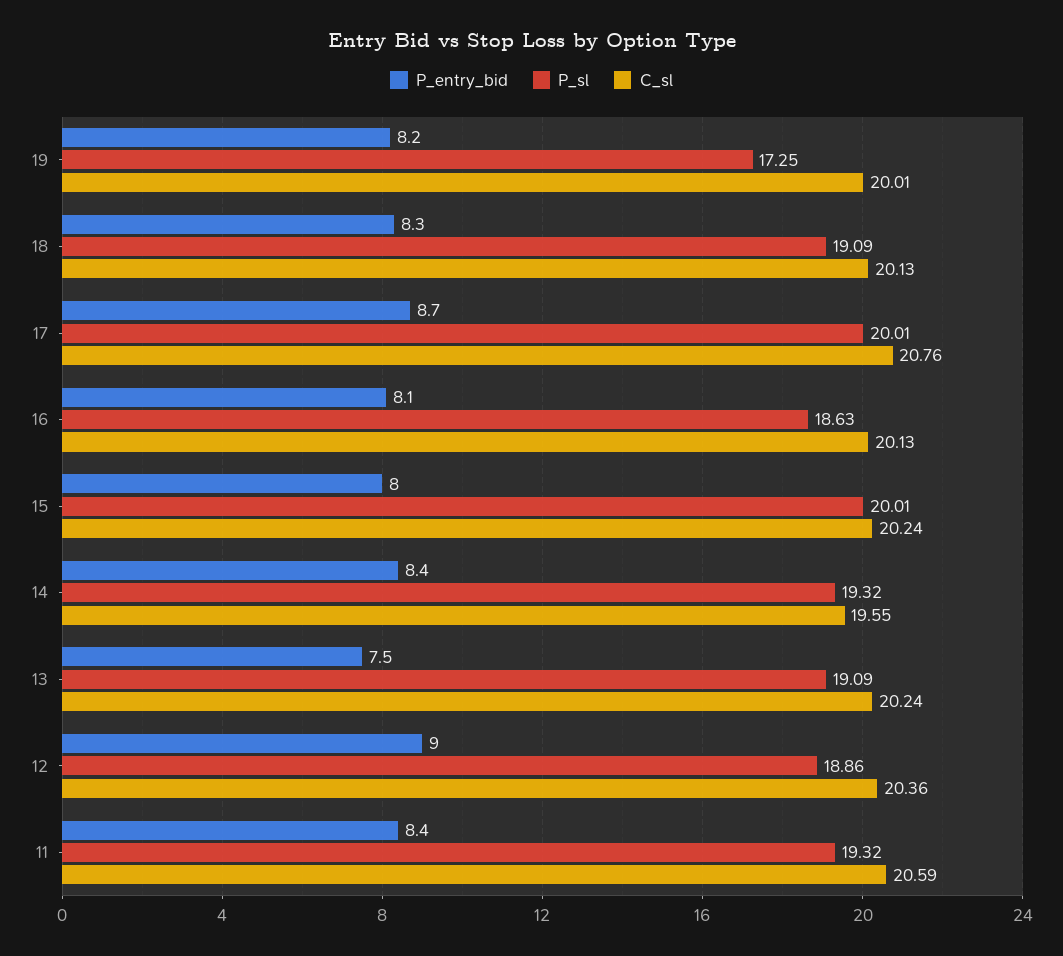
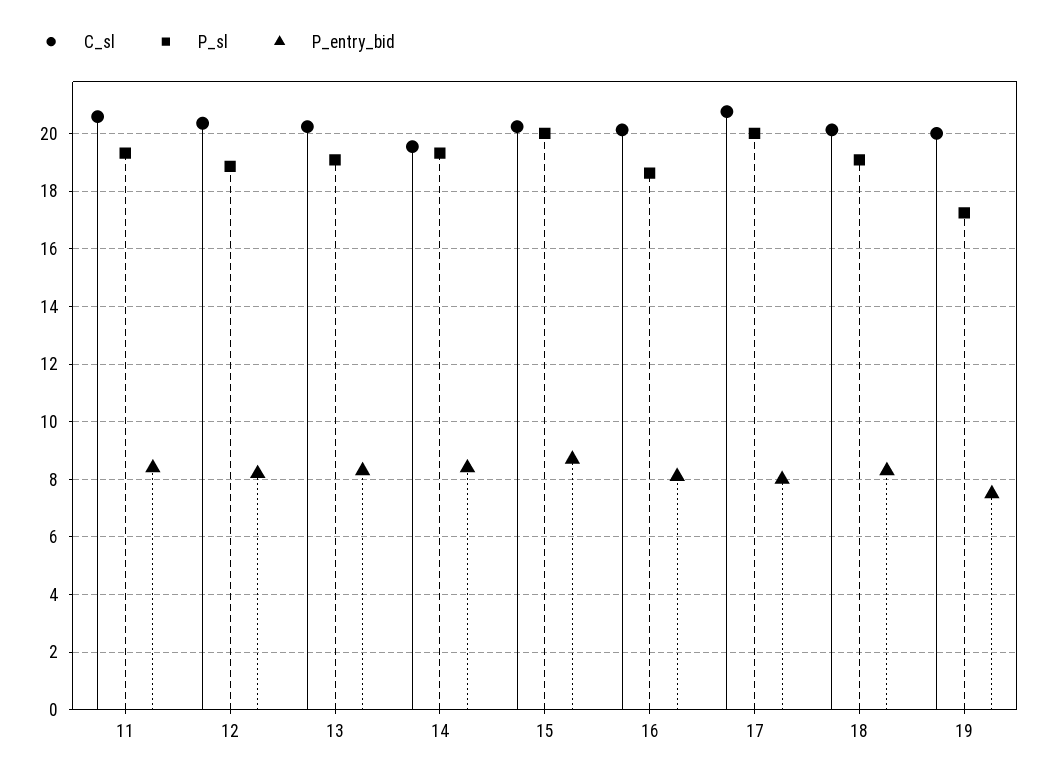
P_entry_bid, 19: 8.2 -> 7.5
P_entry_bid, 17: 8.7 -> 8
P_entry_bid, 15: 8 -> 8.75
P_entry_bid, 13: 7.5 -> 8.25
P_entry_bid, 12: 9 -> 8.25

